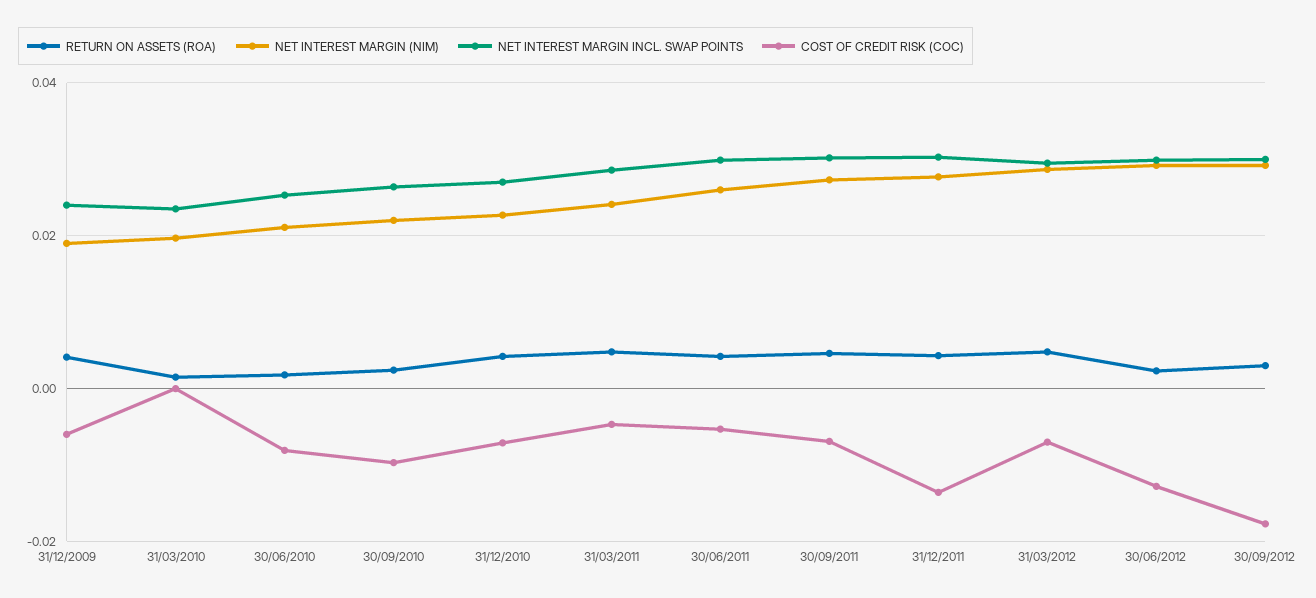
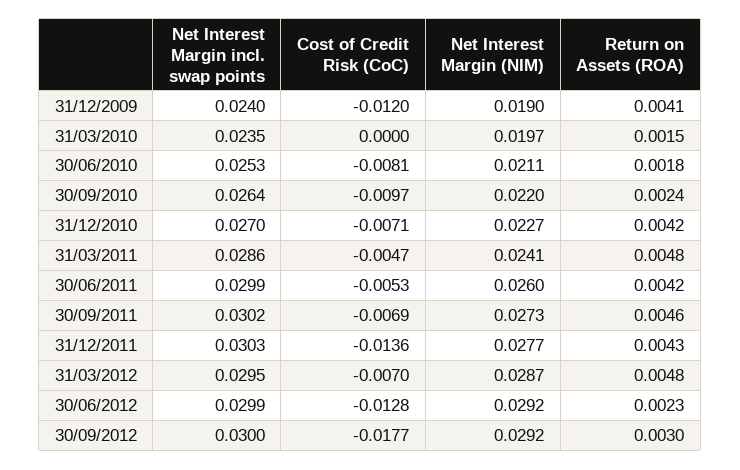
COST OF CREDIT RISK (COC), 31/12/2009: -0.006 -> -0.012

